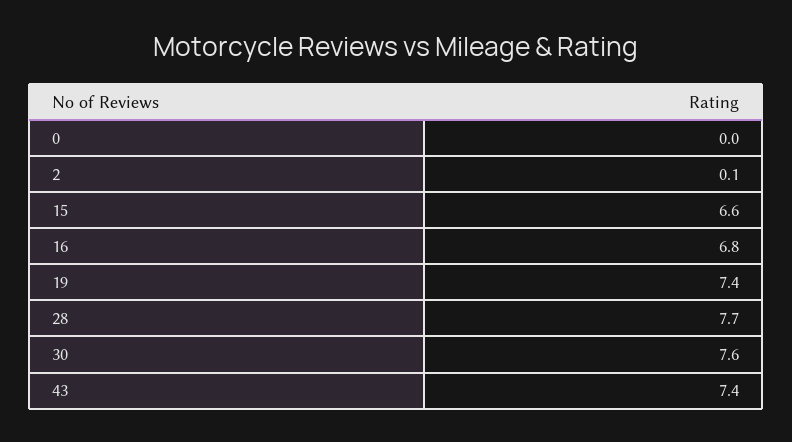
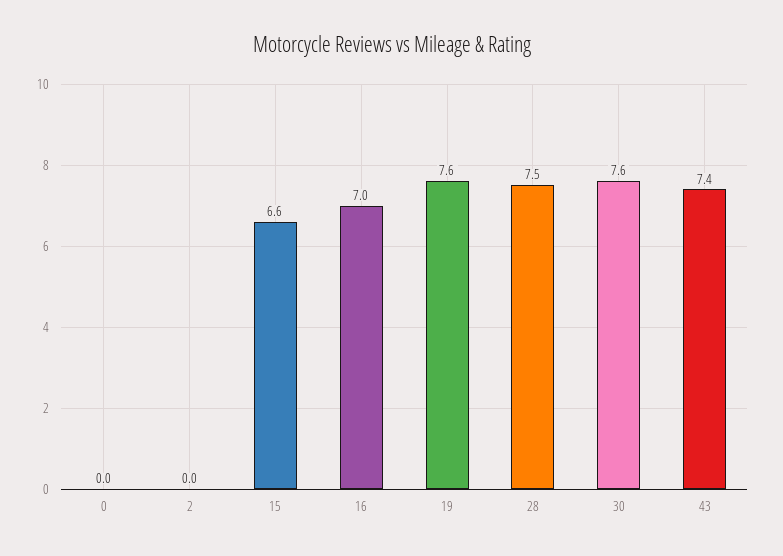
2: 0.1 -> 0
16: 6.8 -> 7
19: 7.4 -> 7.6
28: 7.7 -> 7.5

